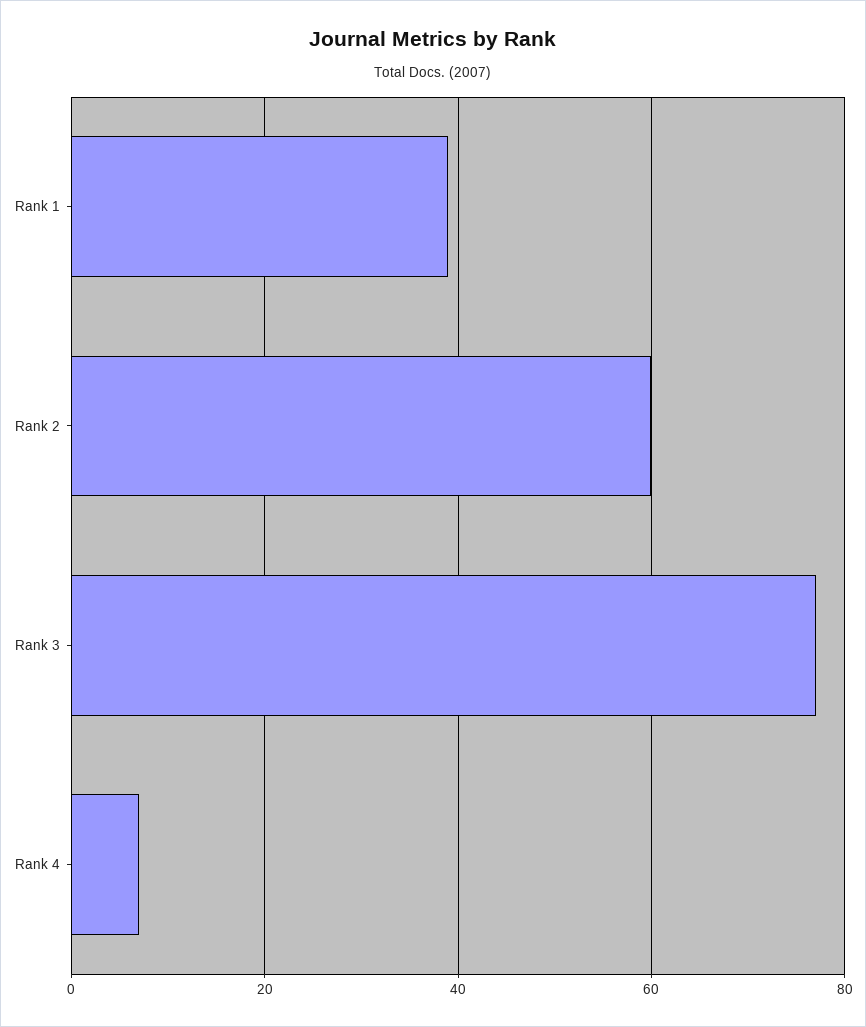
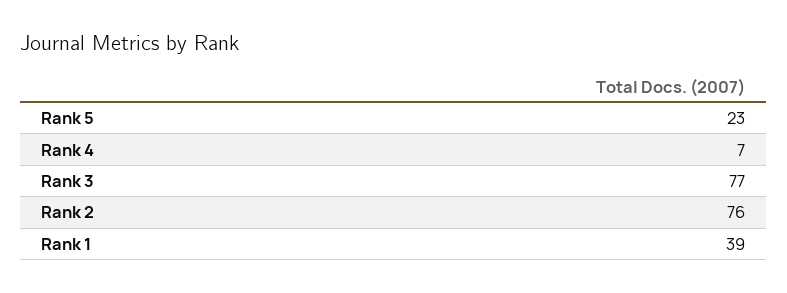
Rank 2: 60 -> 76
Rank 5: none -> 23

